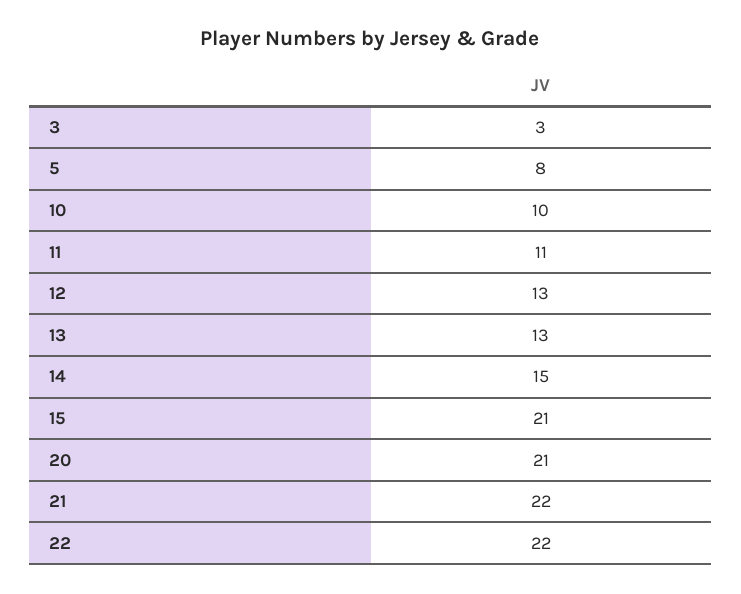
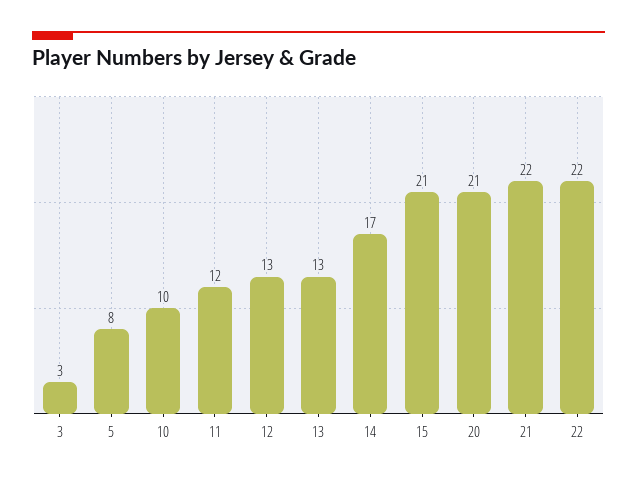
11: 11 -> 12
14: 15 -> 17

